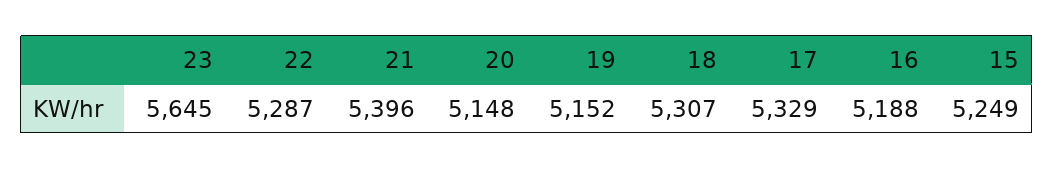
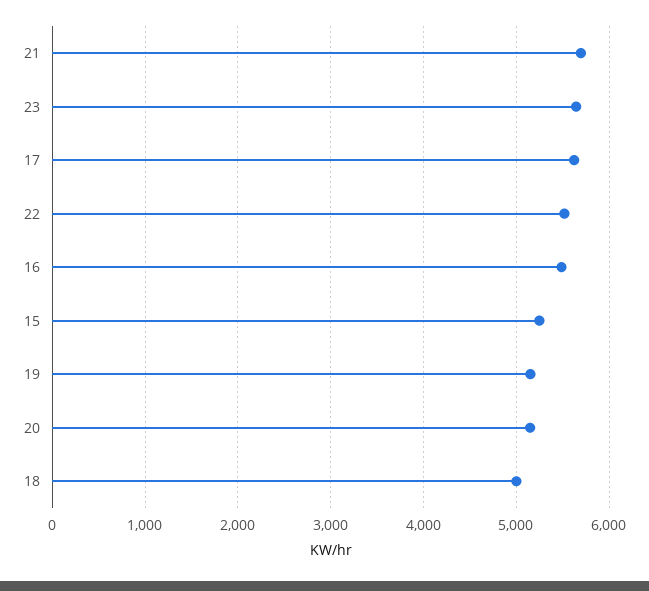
22: 5287 -> 5500
21: 5396 -> 5700
18: 5307 -> 5000
17: 5329 -> 5600
16: 5188 -> 5500

